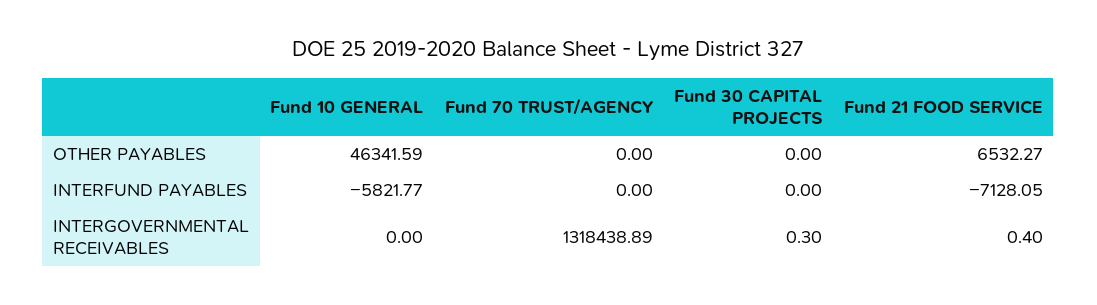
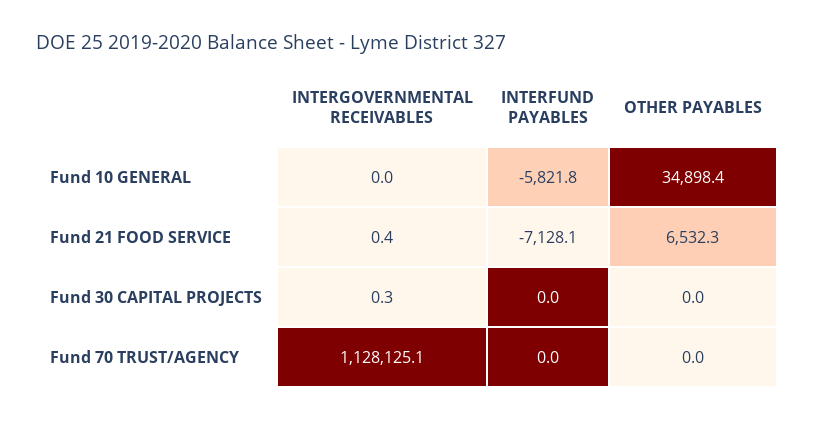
Fund 10 GENERAL, OTHER PAYABLES: 46341.59 -> 34898.4
Fund 70 TRUST/AGENCY, INTERGOVERNMENTAL RECEIVABLES: 1318438.89 -> 1128125.1

